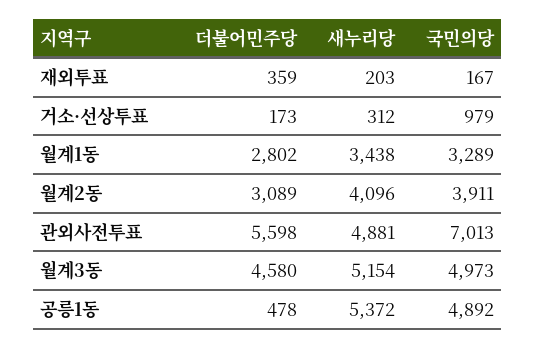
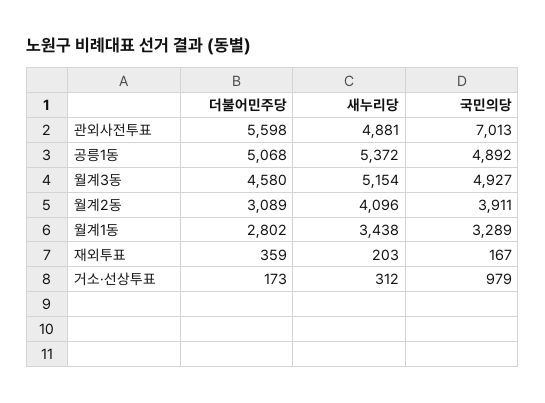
국민의당, 월계3동: 4973 -> 4927
더불어민주당, 공릉1동: 478 -> 5068

